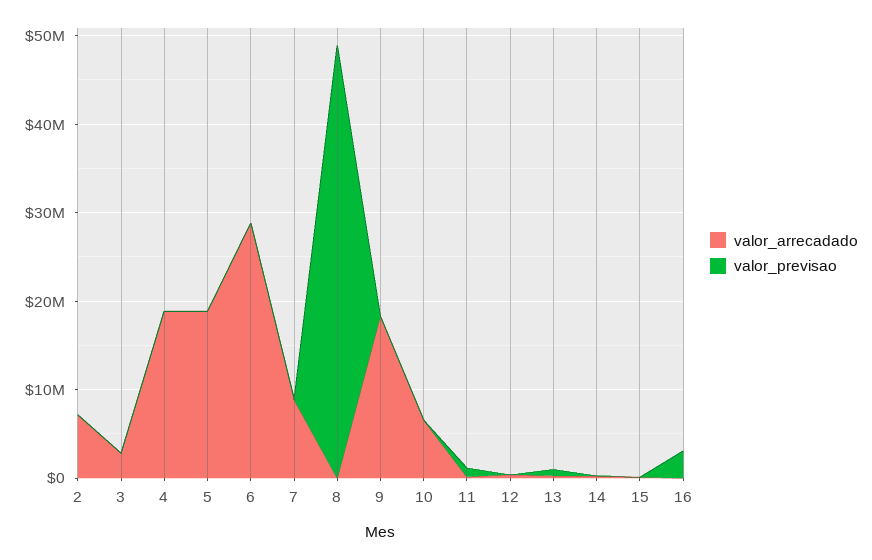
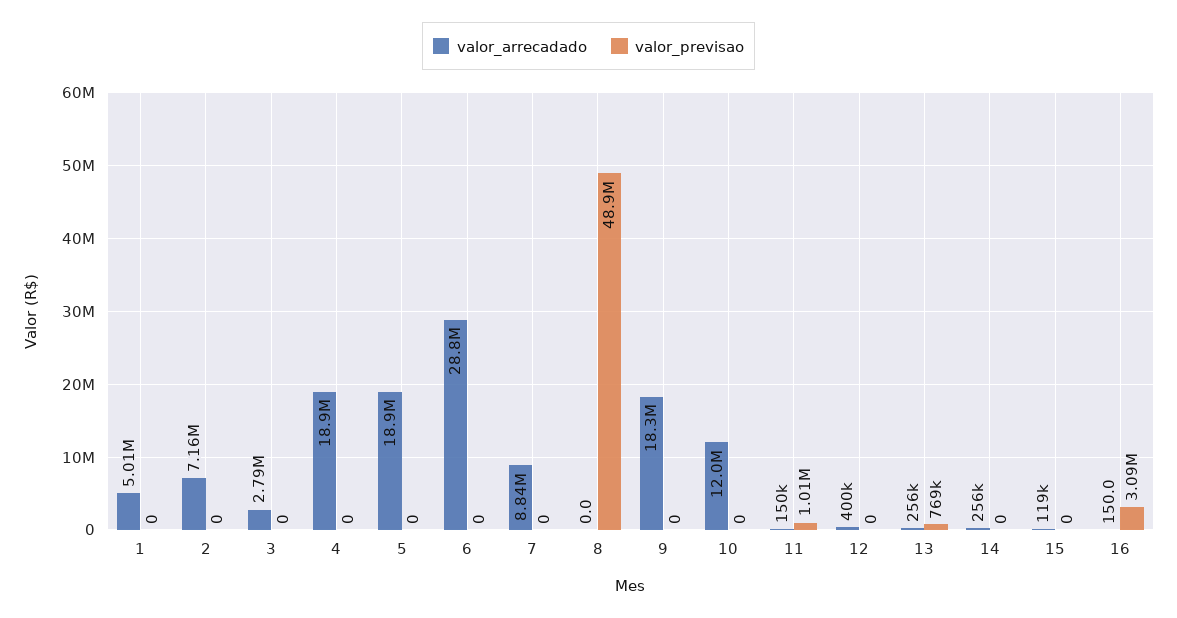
valor_arrecadado, 10: 6000000 -> 12000000
valor_arrecadado, 1: none -> 5010000
valor_previsao, 1: none -> 0

